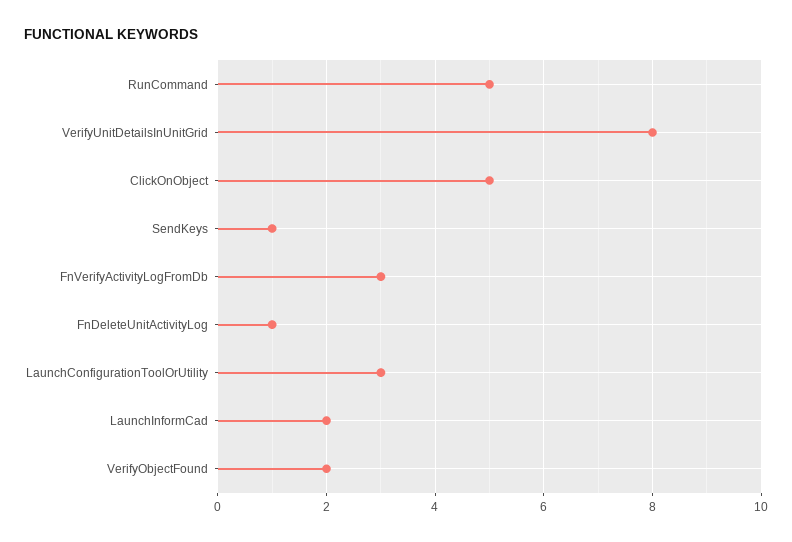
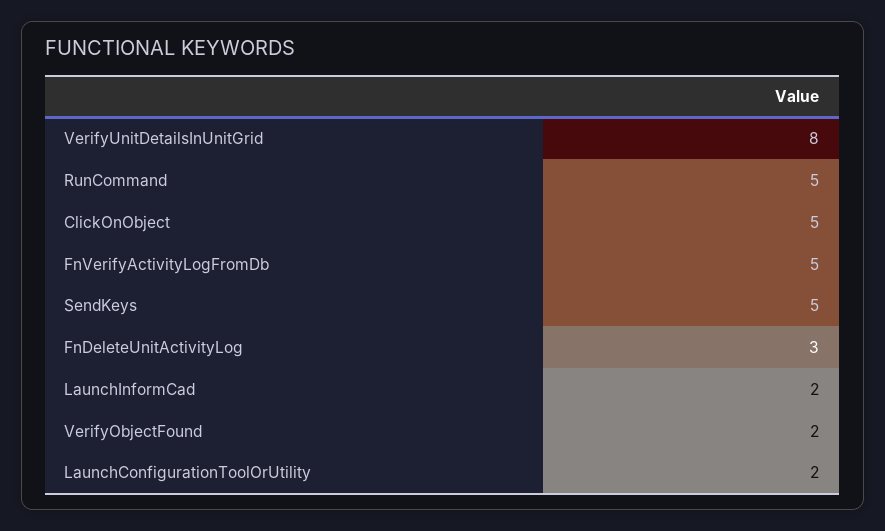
SendKeys: 1 -> 5
FnVerifyActivityLogFromDb: 3 -> 5
FnDeleteUnitActivityLog: 1 -> 3
LaunchConfigurationToolOrUtility: 3 -> 2

